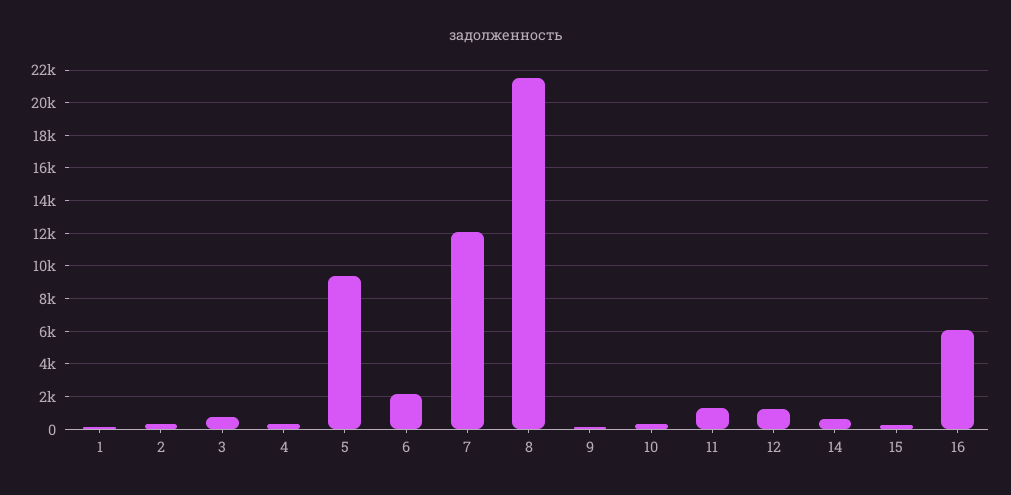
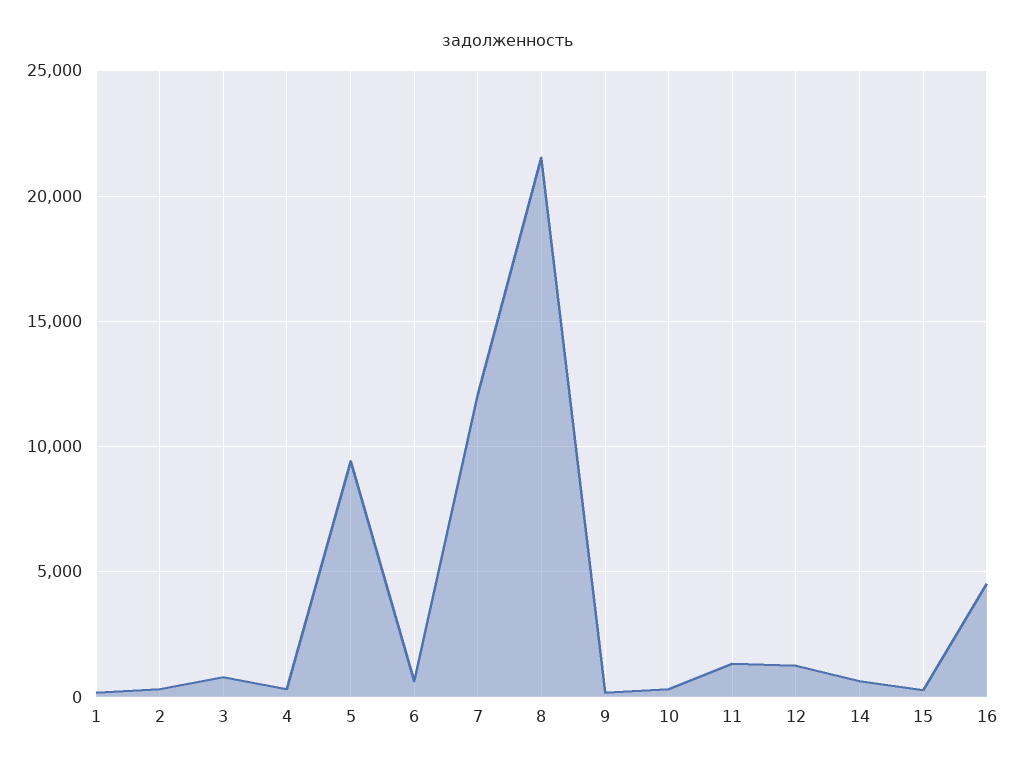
6: 2000 -> 500
16: 6000 -> 4500

